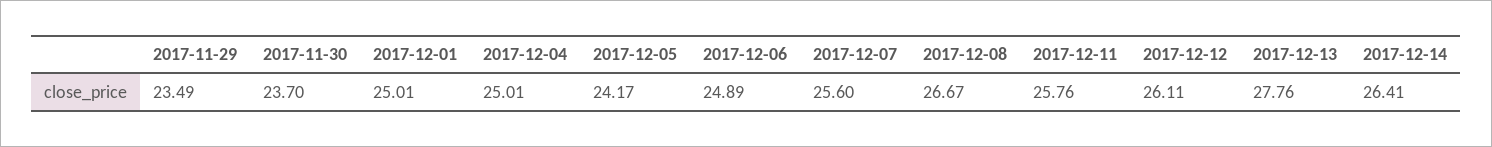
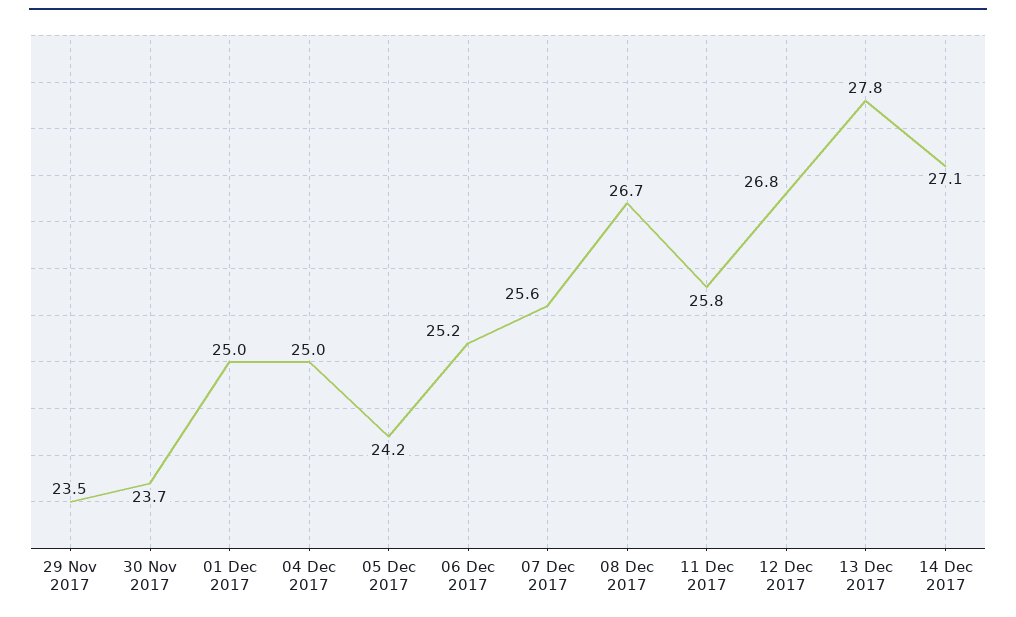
2017-12-06: 24.89 -> 25.2
2017-12-12: 26.11 -> 26.8
2017-12-14: 26.41 -> 27.1

